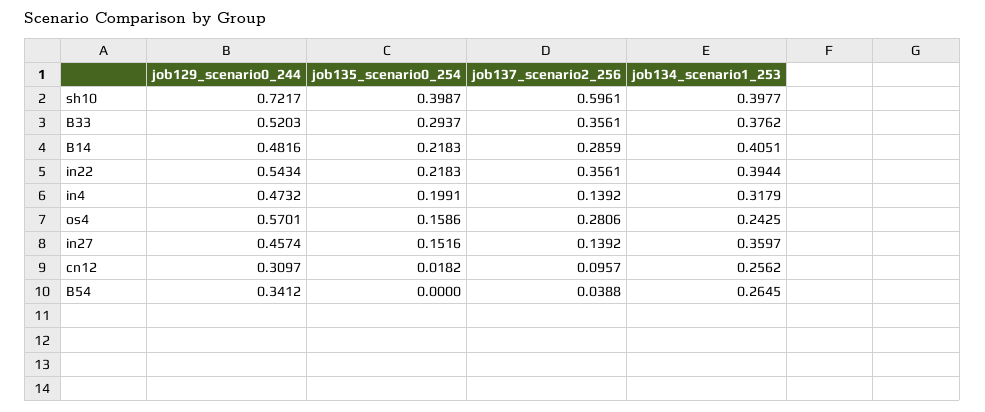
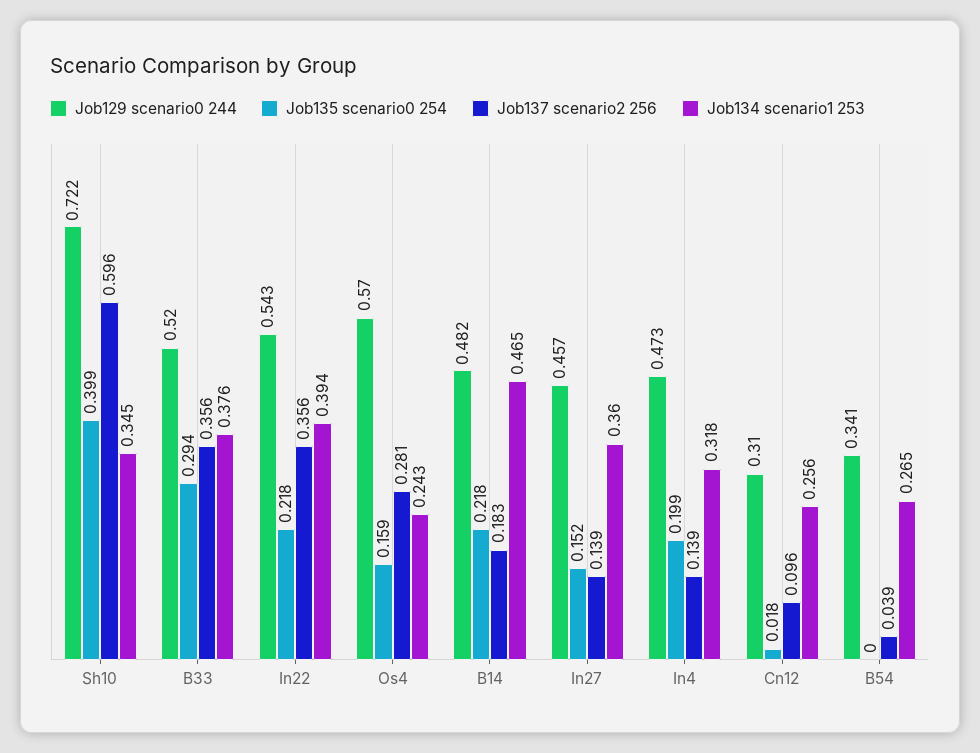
job134_scenario1_253, sh10: 0.3977 -> 0.345
job137_scenario2_256, B14: 0.2859 -> 0.183
job134_scenario1_253, B14: 0.4051 -> 0.465

